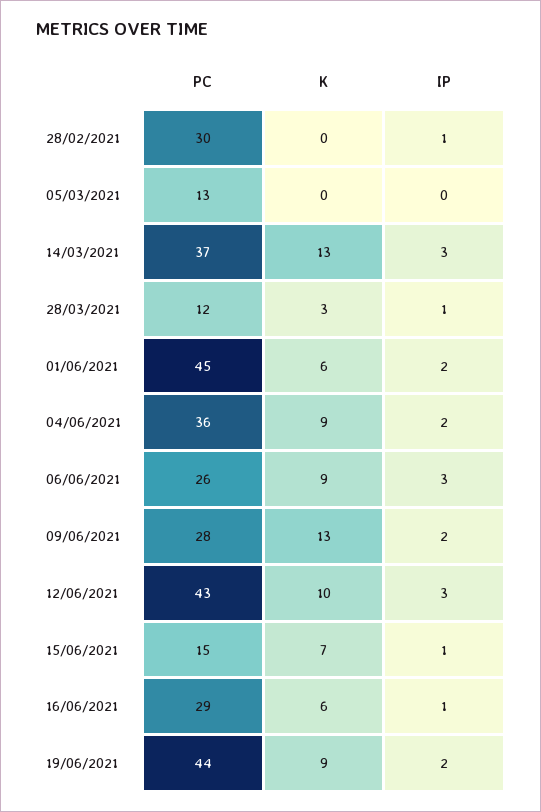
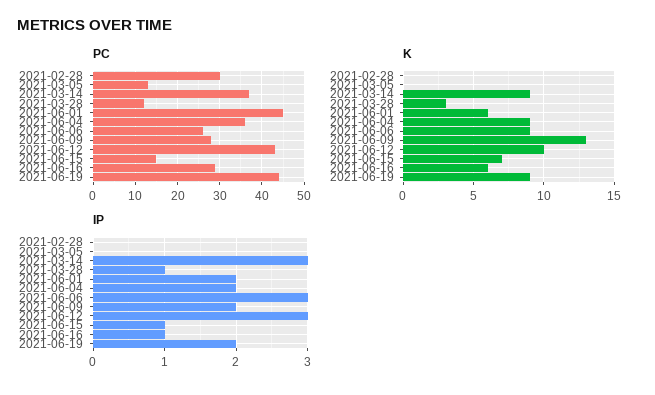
IP, 28/02/2021: 1 -> 0
K, 14/03/2021: 13 -> 9

